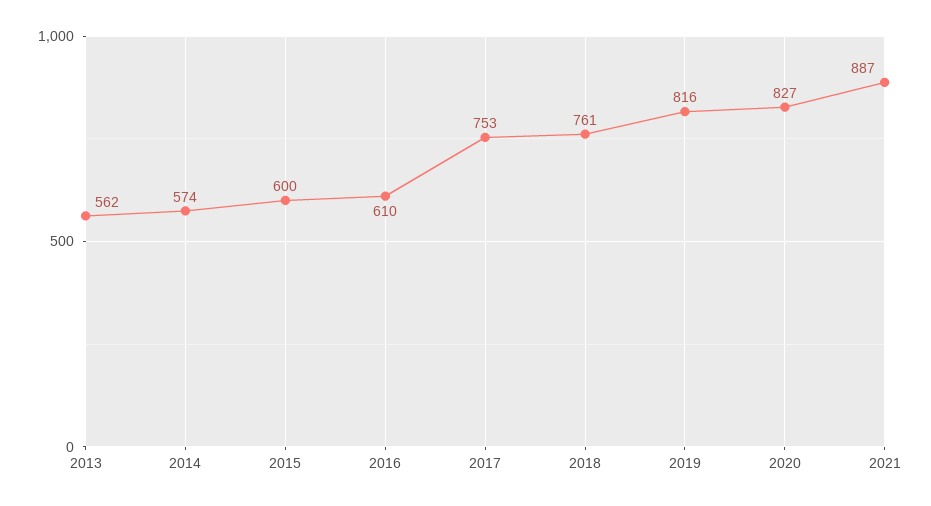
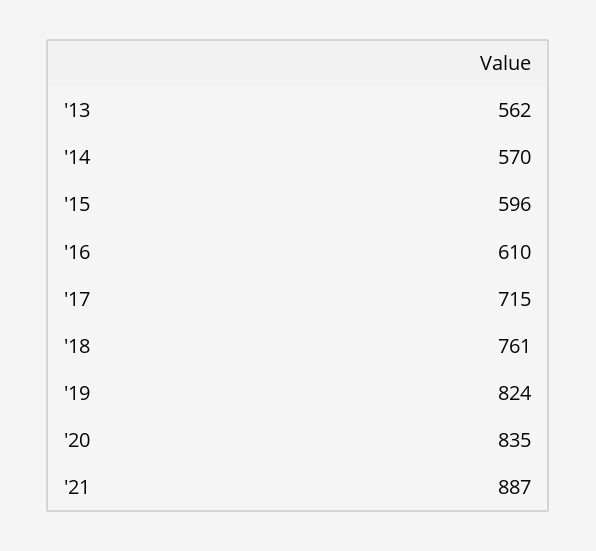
2014: 574 -> 570
2015: 600 -> 596
2017: 753 -> 715
2019: 816 -> 824
2020: 827 -> 835

